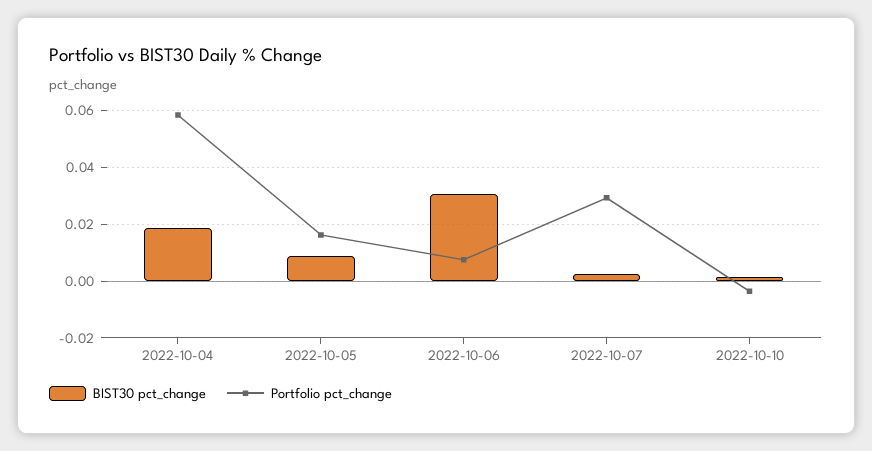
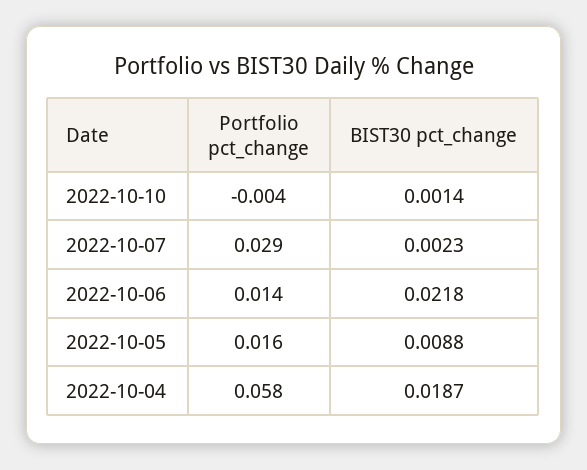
BIST30 pct_change, 2022-10-06: 0.03 -> 0.0218
Portfolio pct_change, 2022-10-06: 0.0075 -> 0.014

